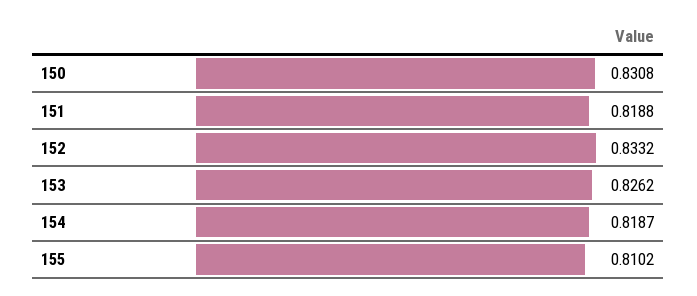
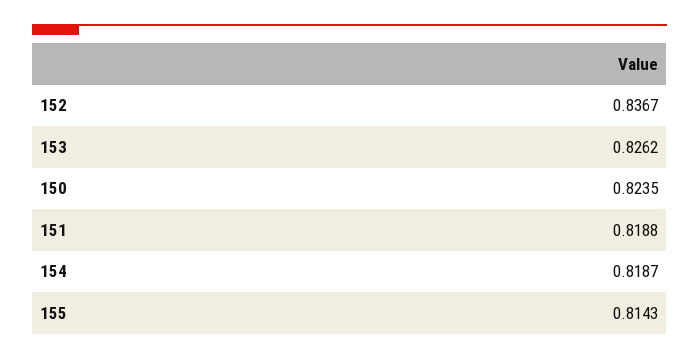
150: 0.8308 -> 0.8235
152: 0.8332 -> 0.8367
155: 0.8102 -> 0.8143

